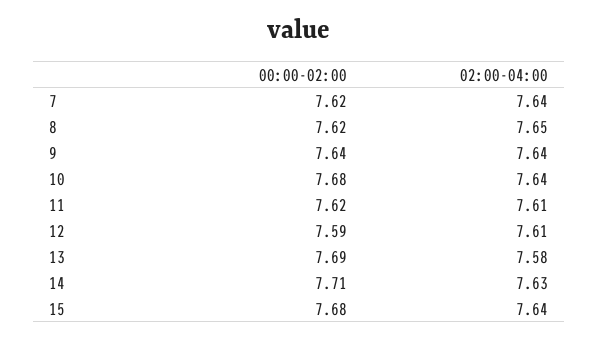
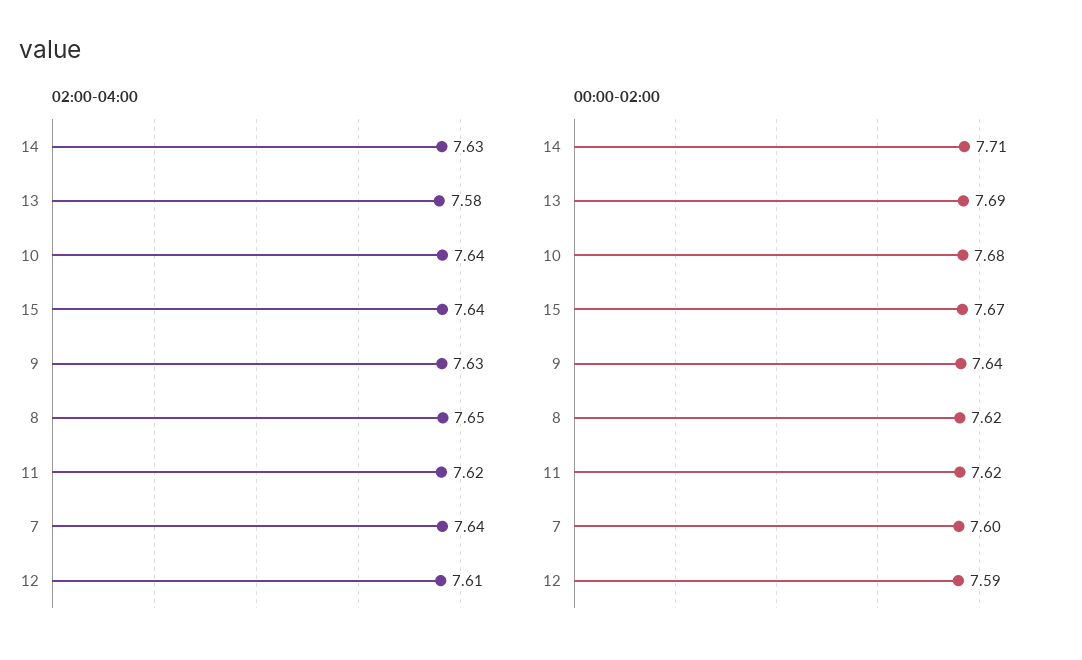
00:00-02:00, 7: 7.62 -> 7.6
02:00-04:00, 9: 7.64 -> 7.63
02:00-04:00, 11: 7.61 -> 7.62
00:00-02:00, 15: 7.68 -> 7.67

